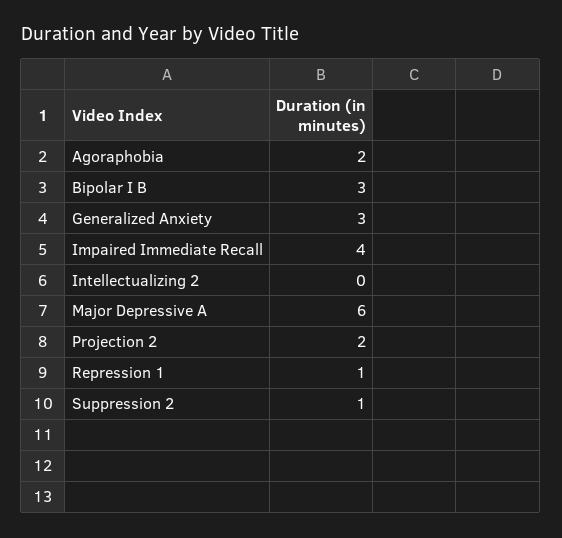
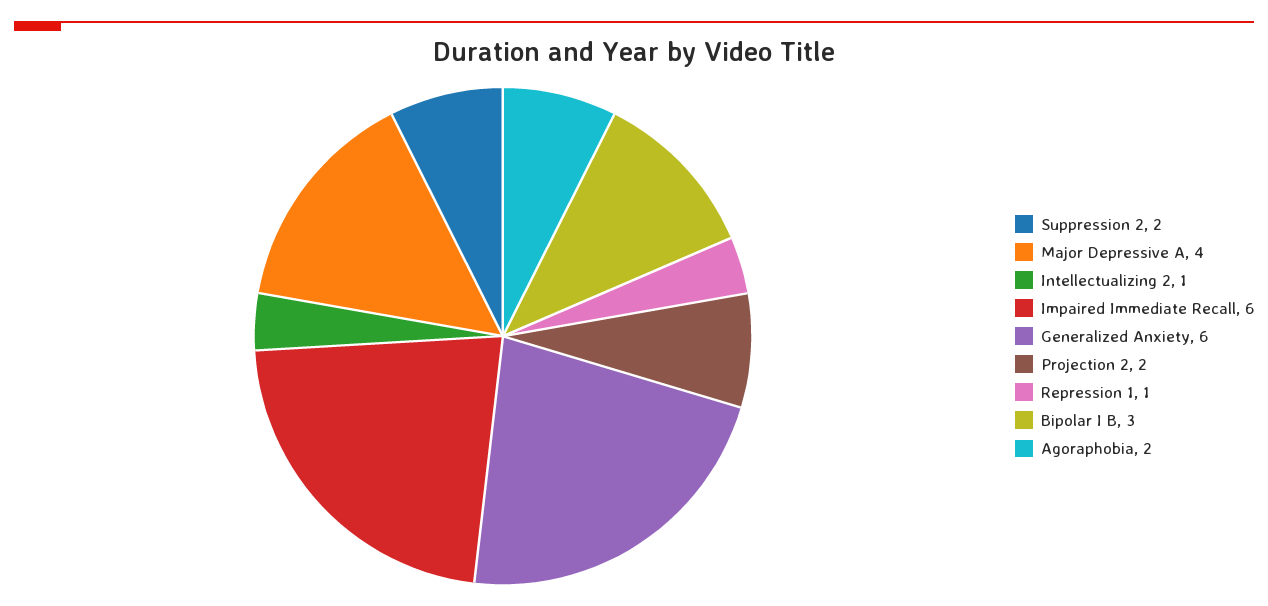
Generalized Anxiety: 3 -> 6
Impaired Immediate Recall: 4 -> 6
Intellectualizing 2: 0 -> 1
Major Depressive A: 6 -> 4
Suppression 2: 1 -> 2

